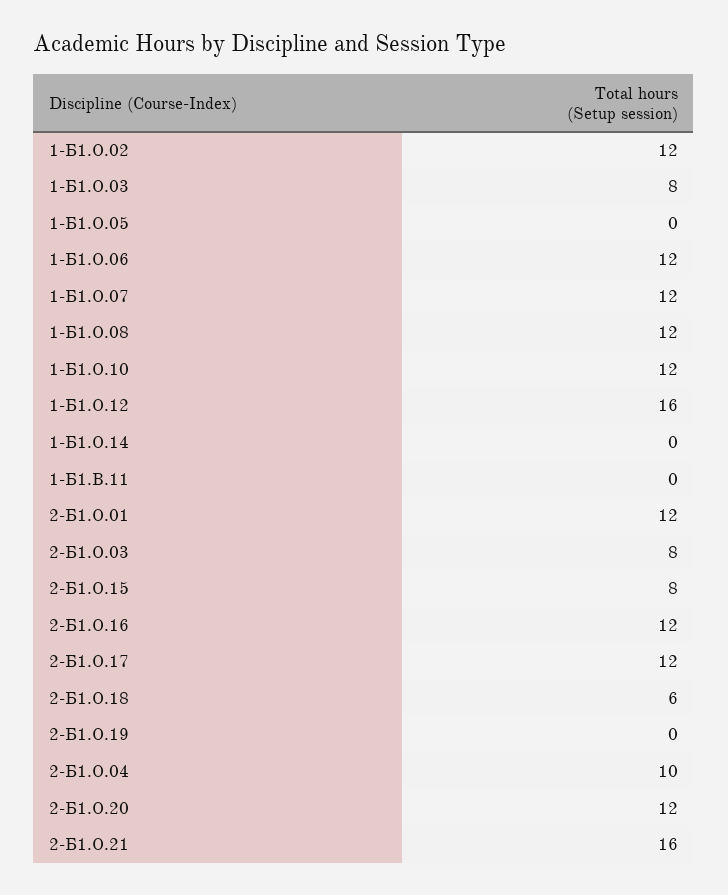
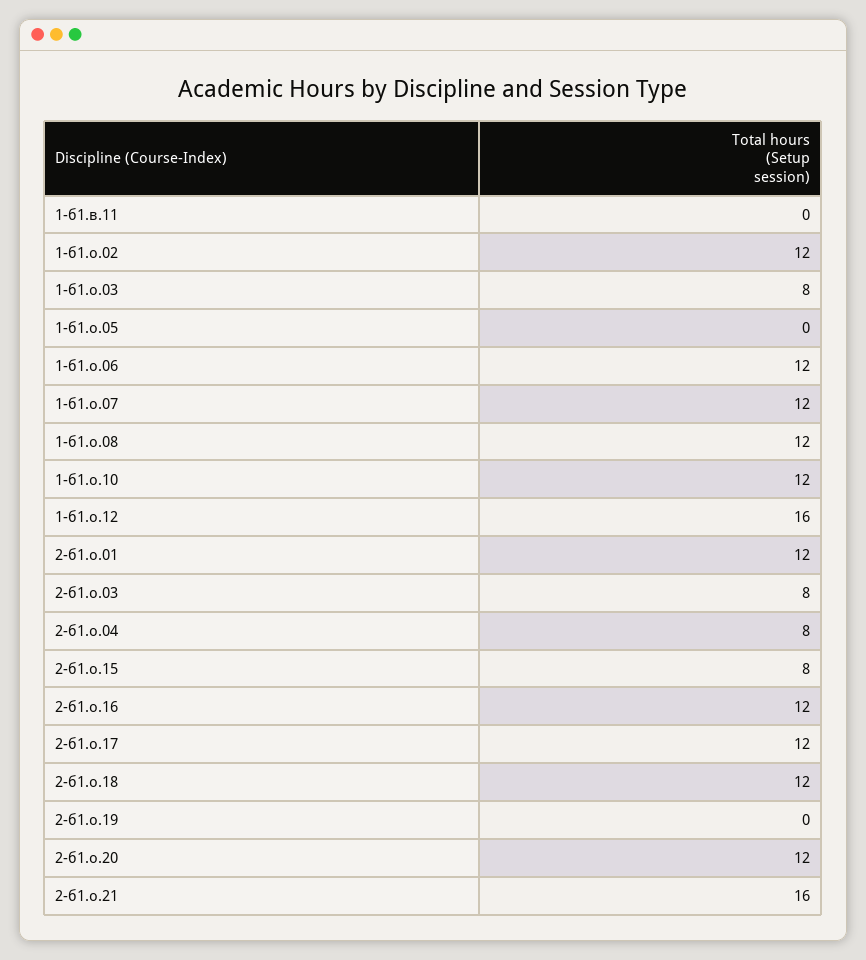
1-Б1.О.14: 0 -> none
2-Б1.О.18: 6 -> 12
2-Б1.О.04: 10 -> 8

